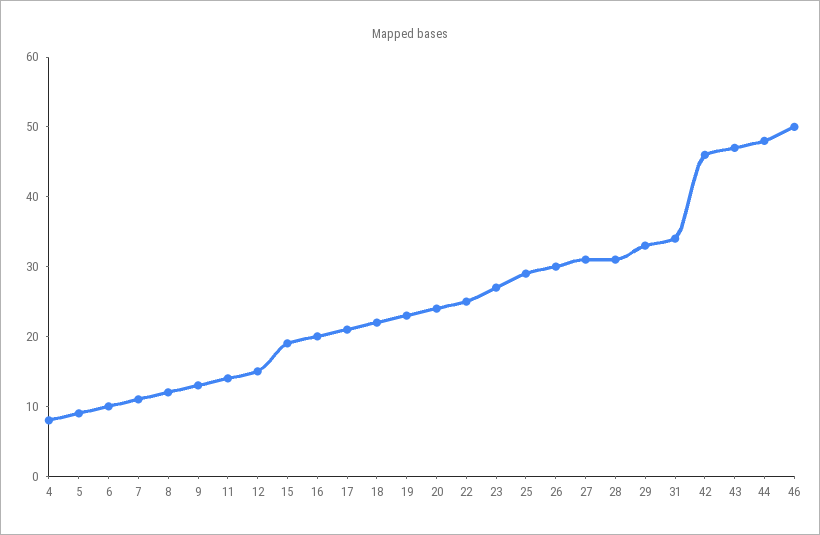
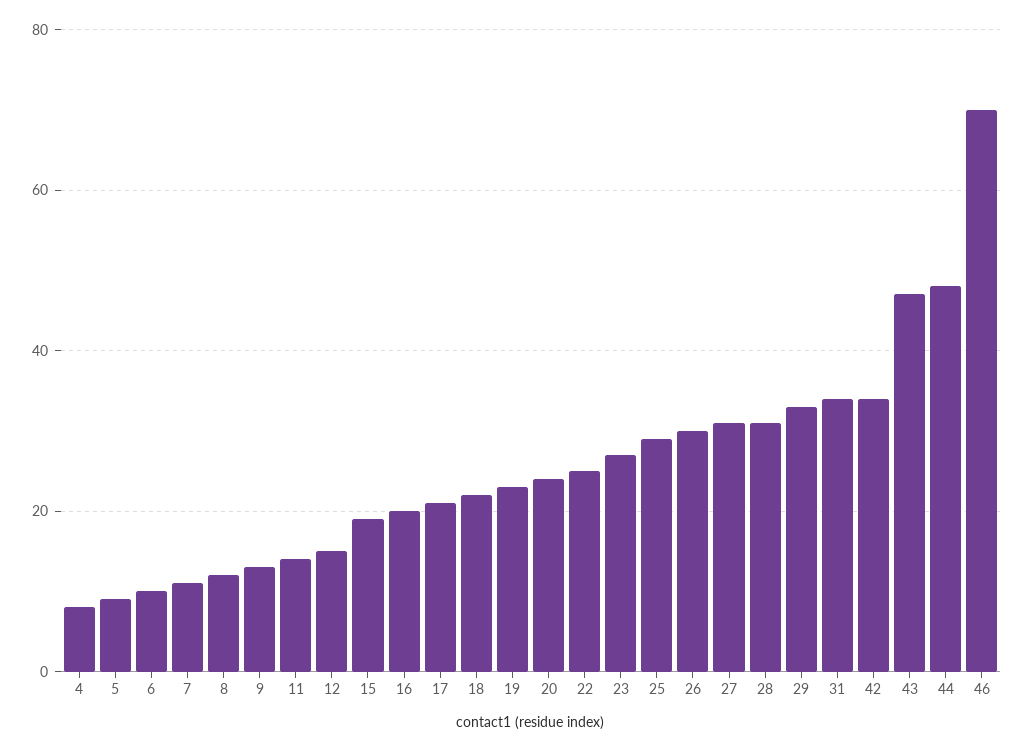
42: 45 -> 35
46: 50 -> 70

